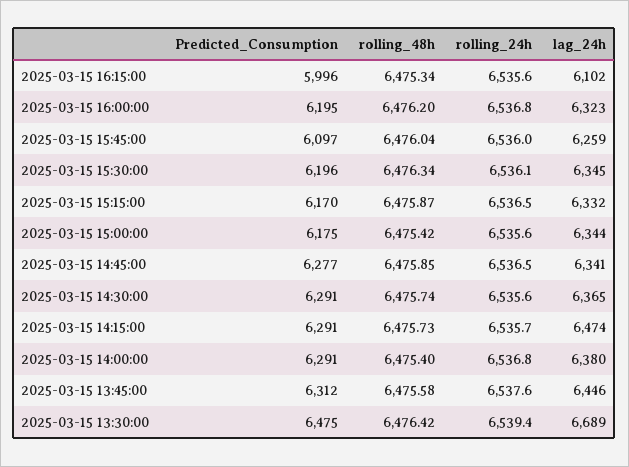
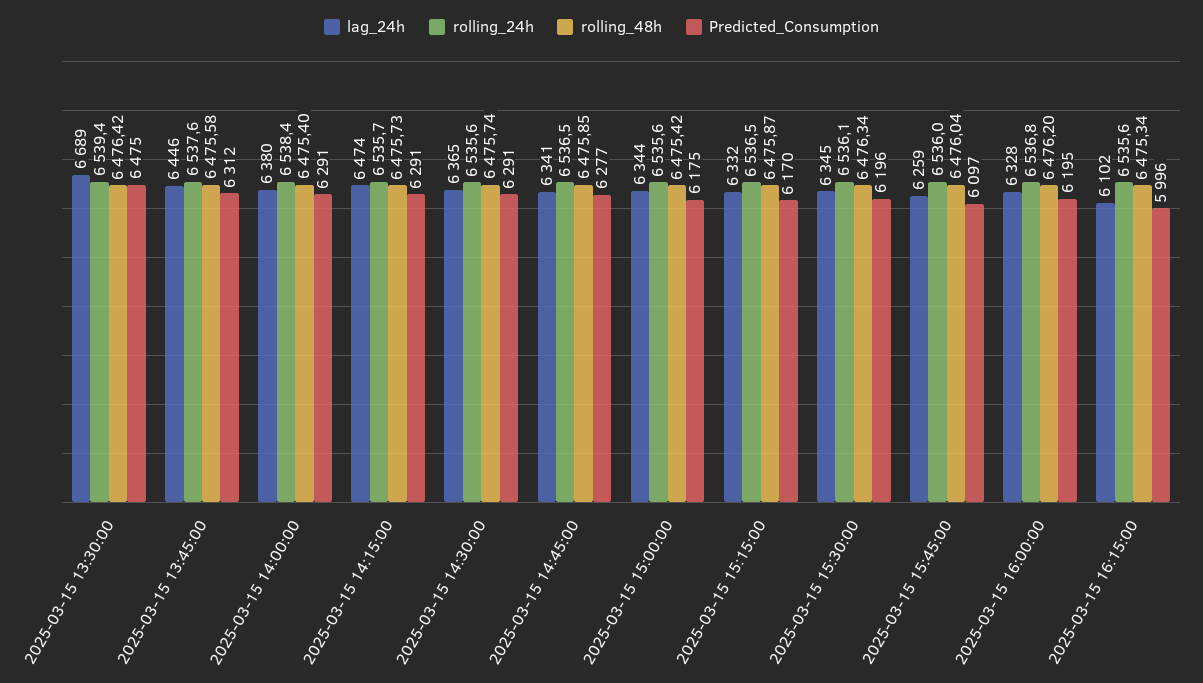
lag_24h, 2025-03-15 16:00:00: 6323 -> 6328
rolling_24h, 2025-03-15 14:00:00: 6536.8 -> 6538.4

